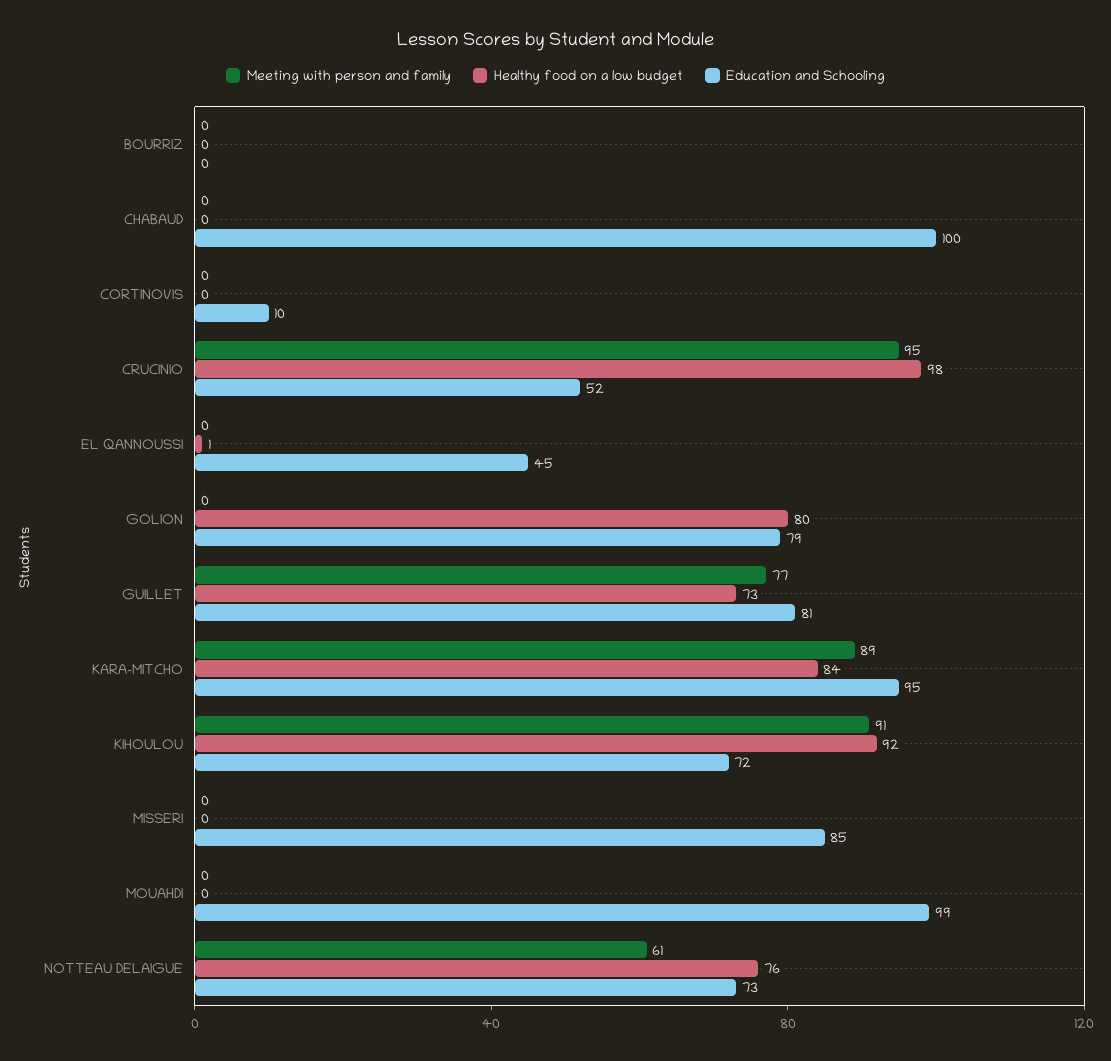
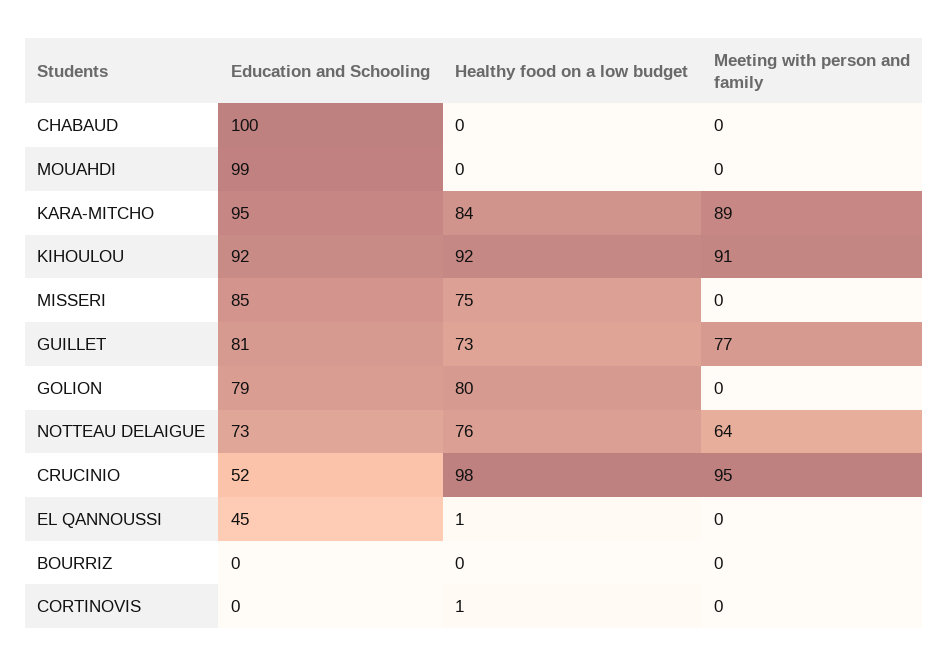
Healthy food on a low budget, CORTINOVIS: 0 -> 1
Education and Schooling, CORTINOVIS: 10 -> 0
Education and Schooling, KIHOULOU: 72 -> 92
Healthy food on a low budget, MISSERI: 0 -> 75
Meeting with person and family, NOTTEAU DELAIGUE: 61 -> 64

